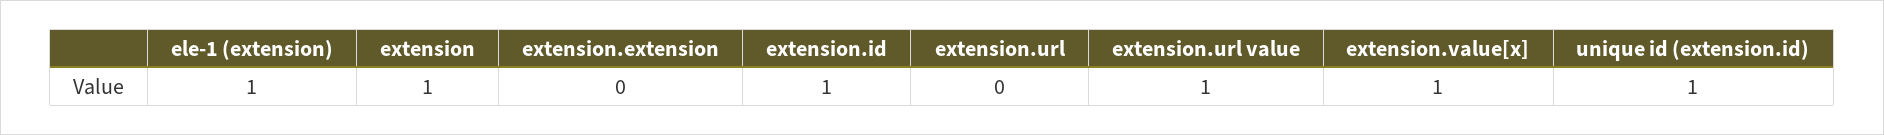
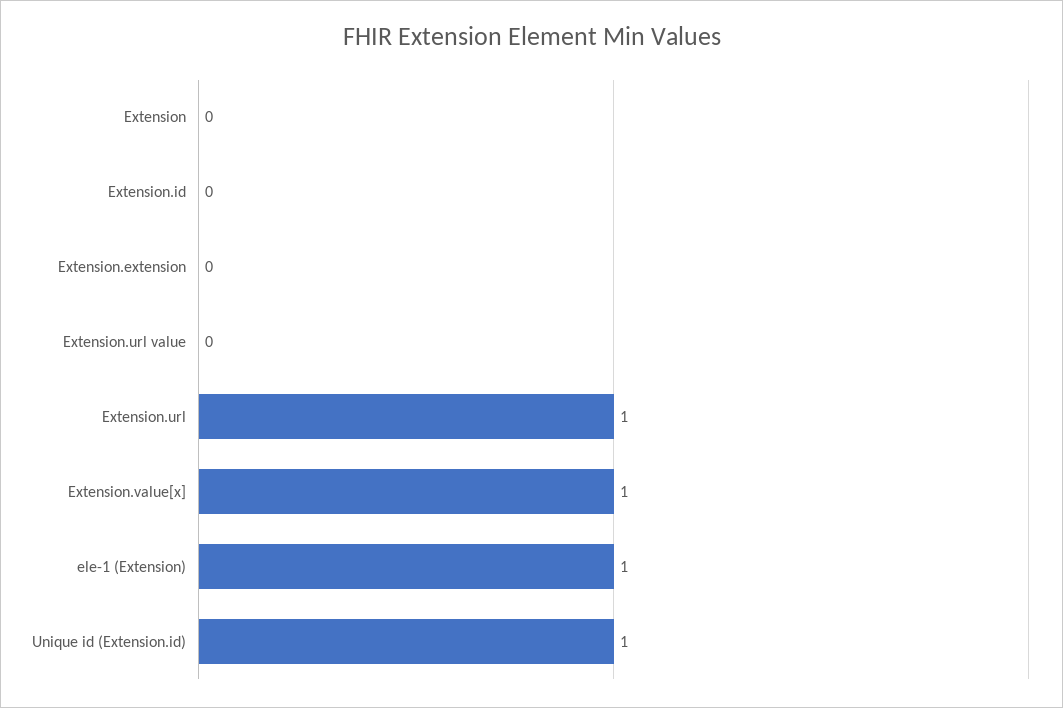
extension: 1 -> 0
extension.id: 1 -> 0
extension.url: 0 -> 1
extension.url value: 1 -> 0

